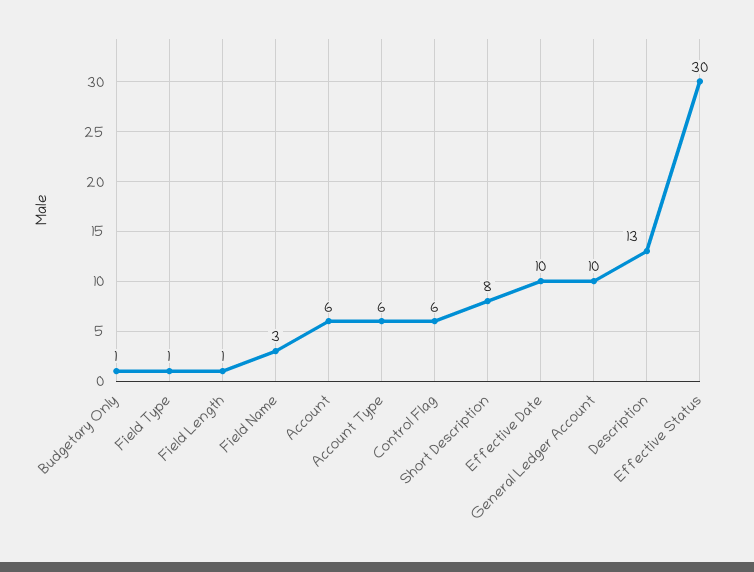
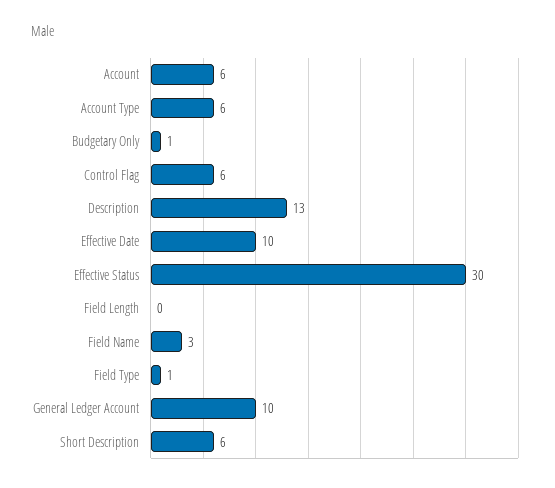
Field Length: 1 -> 0
Short Description: 8 -> 6

